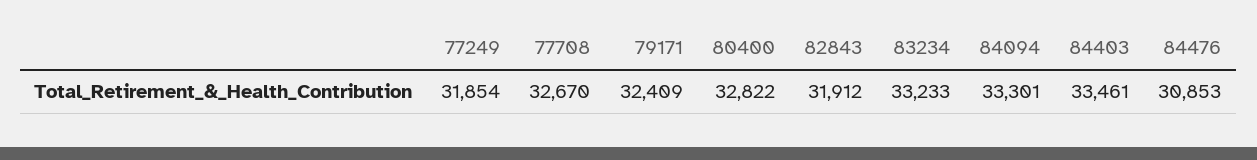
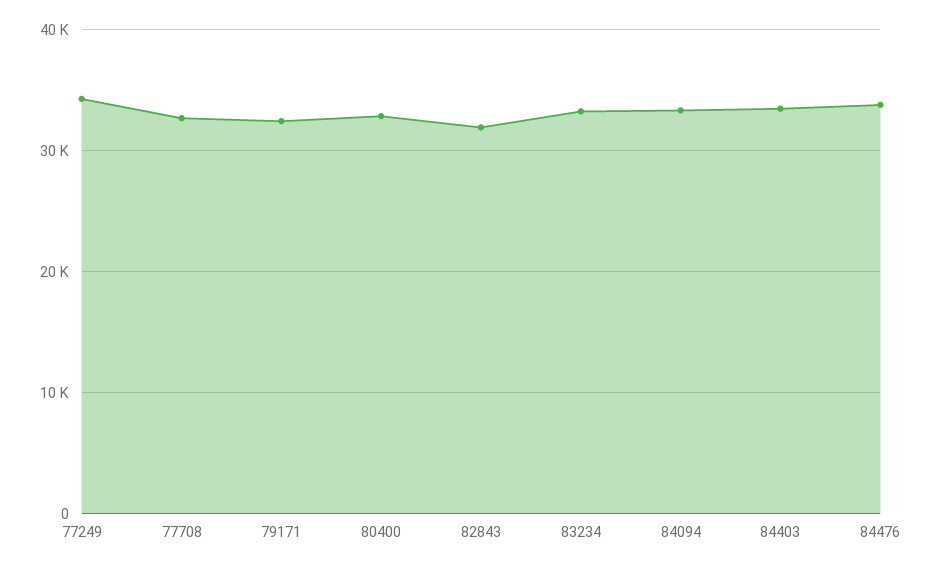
77249: 31854 -> 34000
84476: 30853 -> 34000

